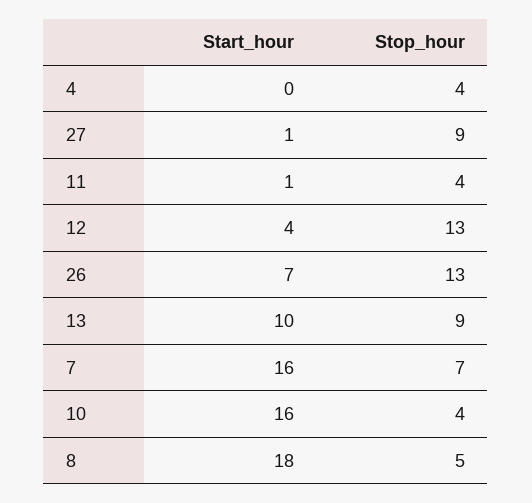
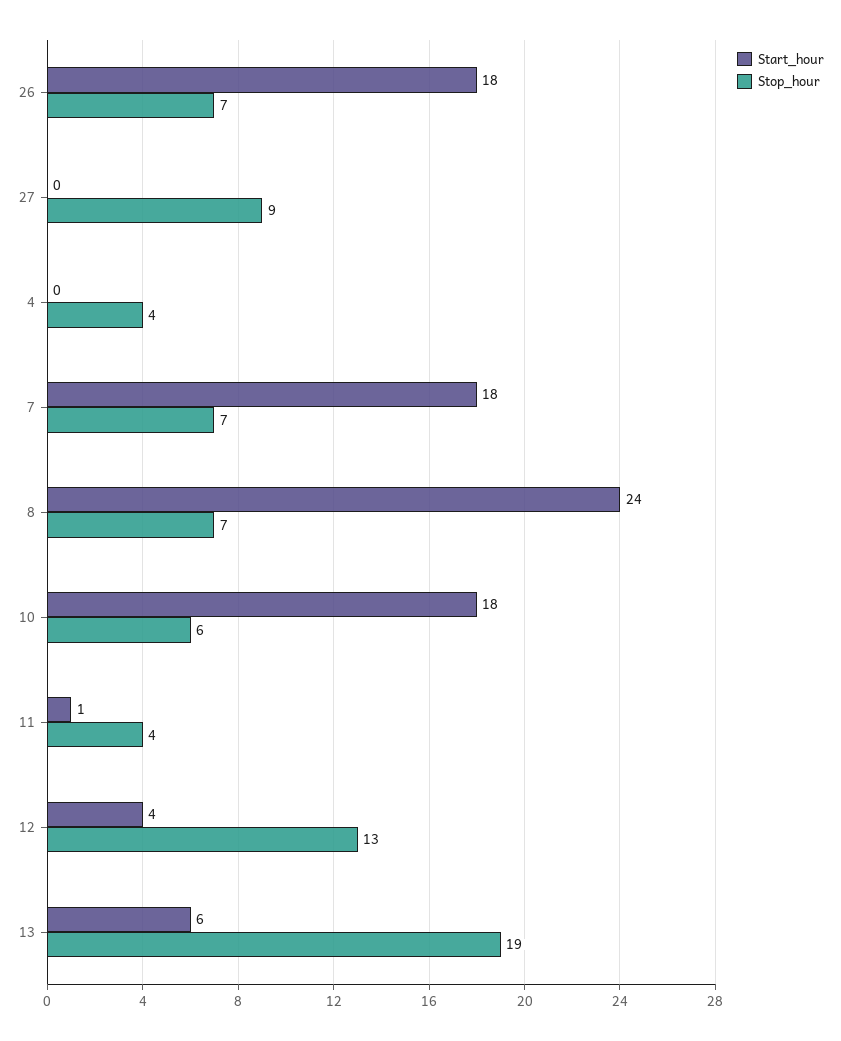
Start_hour, 27: 1 -> 0
Start_hour, 26: 7 -> 18
Stop_hour, 26: 13 -> 7
Start_hour, 13: 10 -> 6
Stop_hour, 13: 9 -> 19
Start_hour, 7: 16 -> 18
Start_hour, 10: 16 -> 18
Stop_hour, 10: 4 -> 6
Start_hour, 8: 18 -> 24
Stop_hour, 8: 5 -> 7

